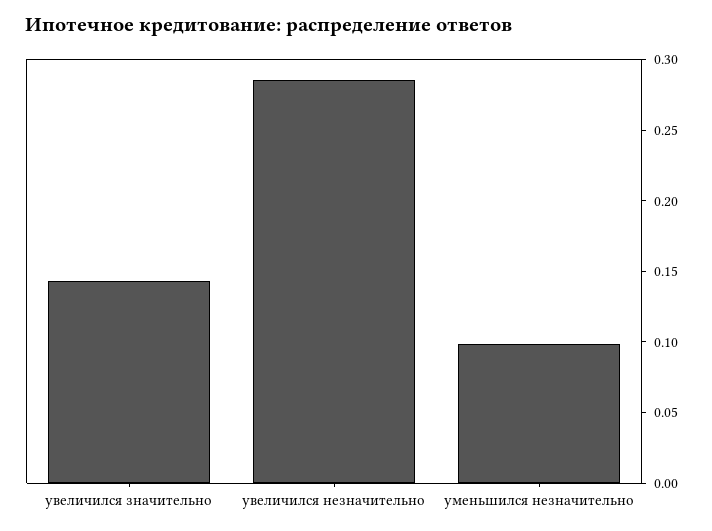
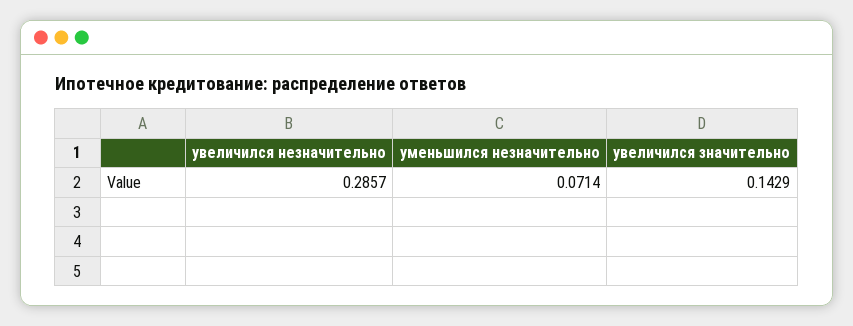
уменьшился незначительно: 0.1 -> 0.0714

